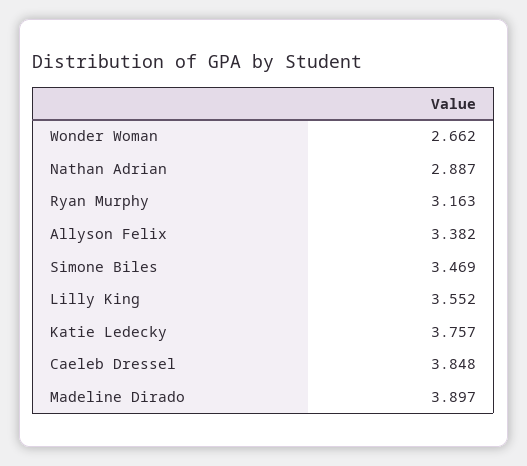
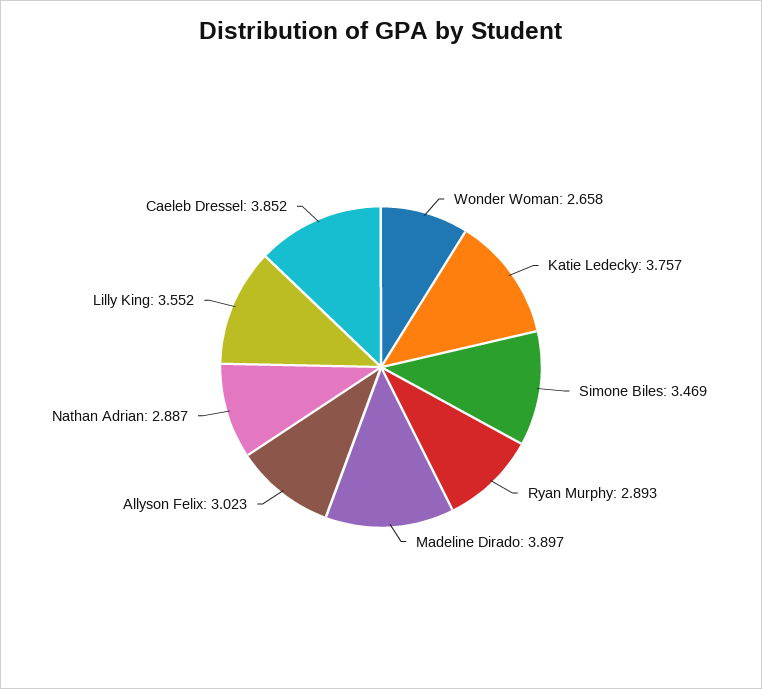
Wonder Woman: 2.662 -> 2.658
Ryan Murphy: 3.163 -> 2.893
Allyson Felix: 3.382 -> 3.023
Caeleb Dressel: 3.848 -> 3.852

